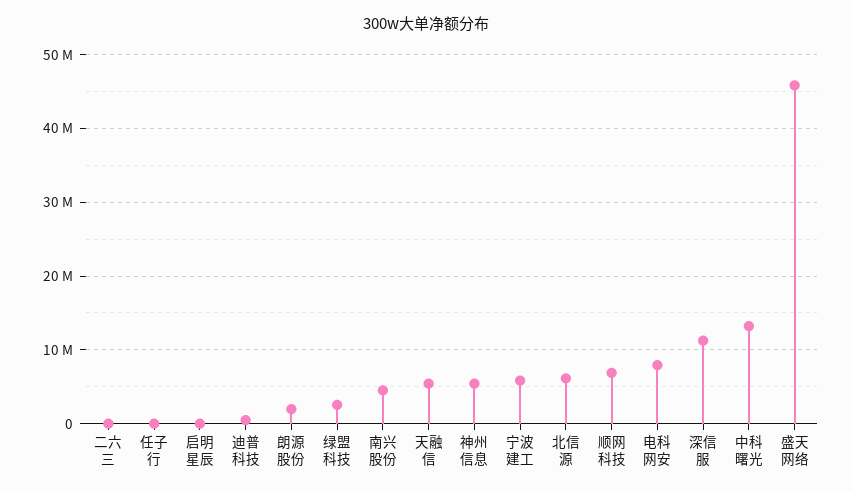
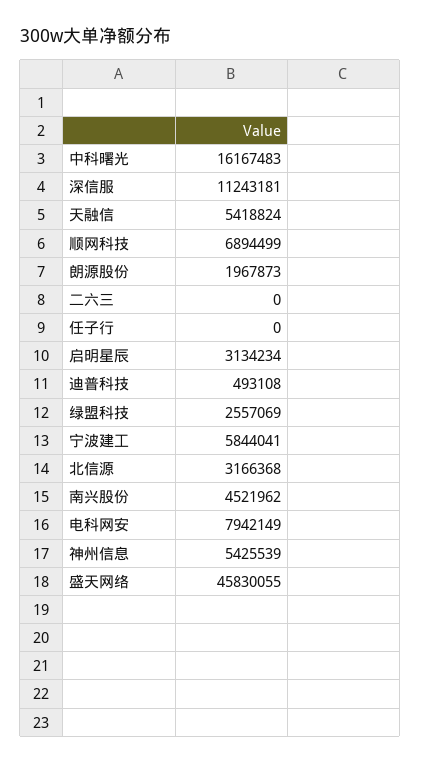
启明星辰: 0 -> 3134234
北信源: 6000000 -> 3166368
中科曙光: 13000000 -> 16167483

